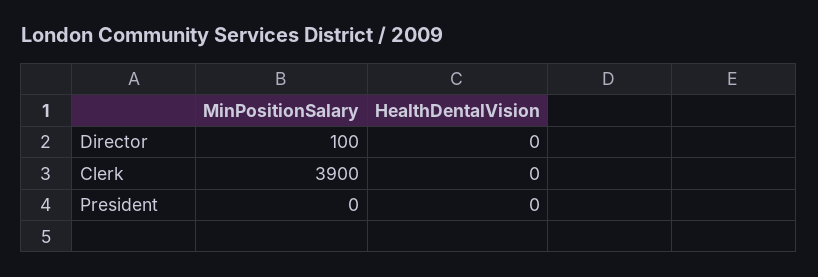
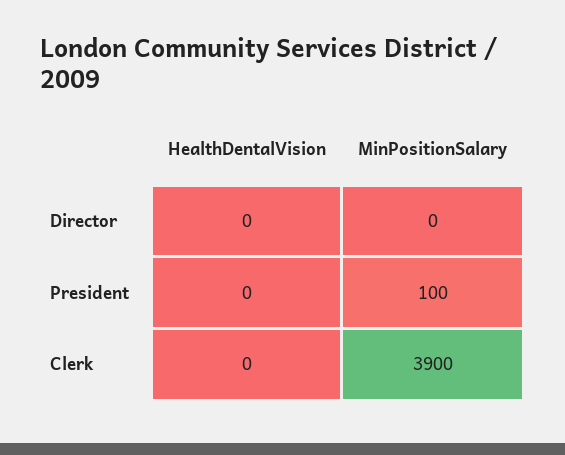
MinPositionSalary, Director: 100 -> 0
MinPositionSalary, President: 0 -> 100

